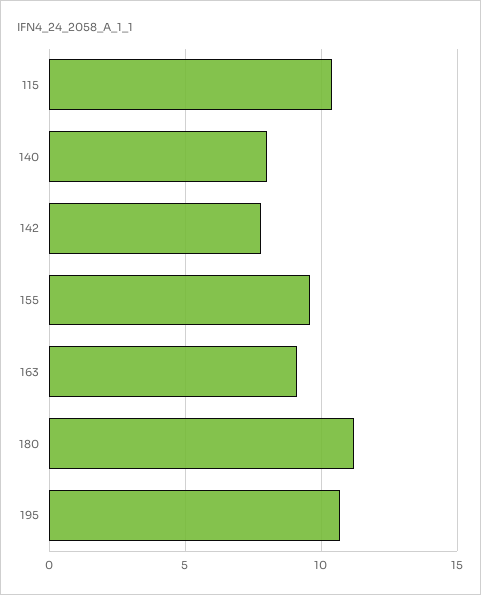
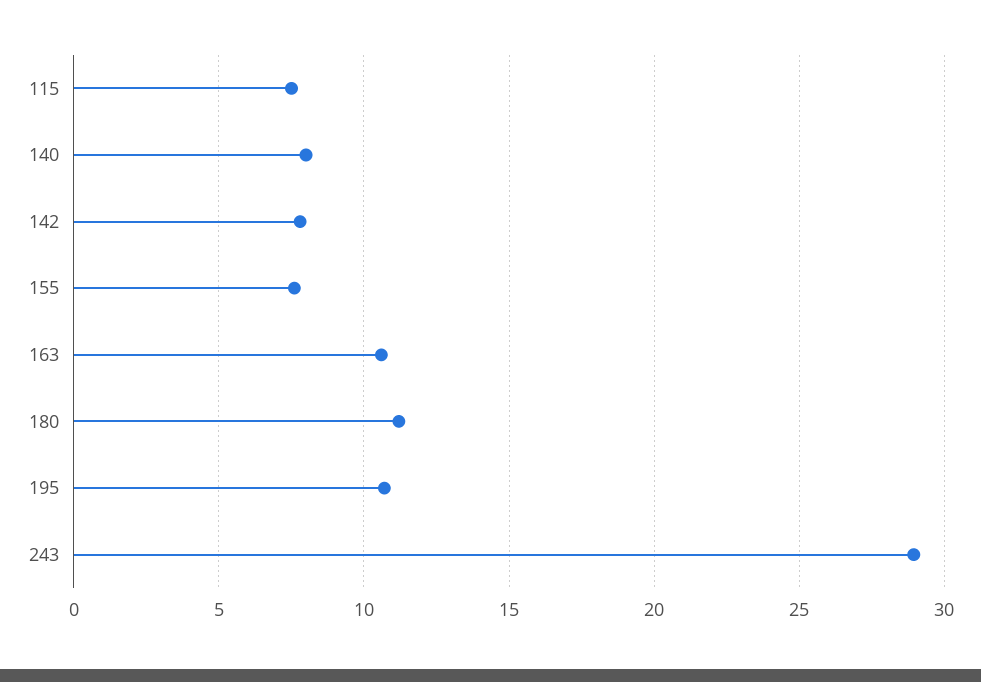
115: 10.5 -> 7.5
155: 9.5 -> 7.5
163: 9 -> 10.5
243: none -> 29

